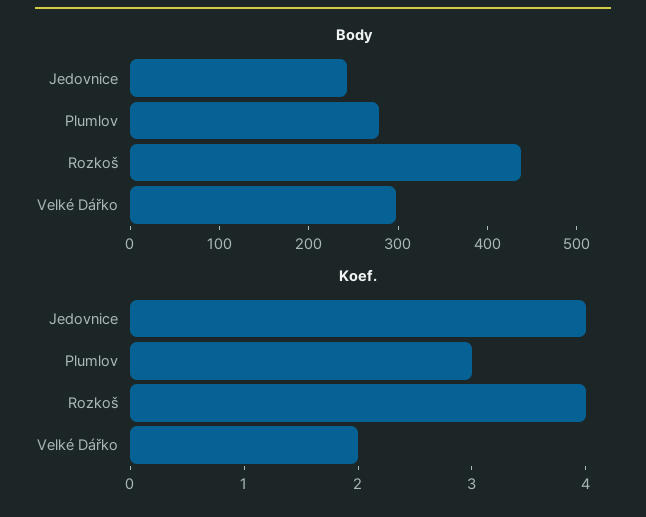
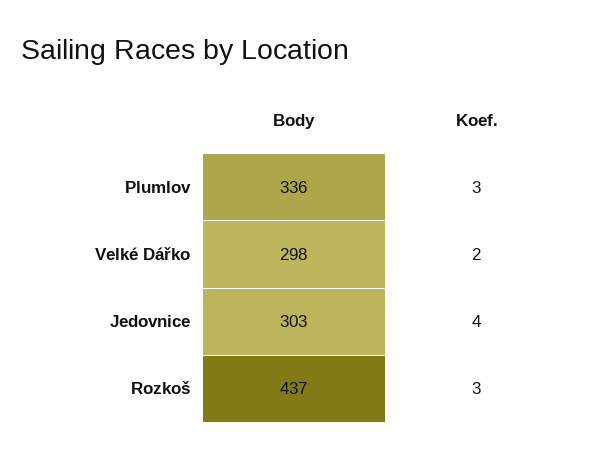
Body, Jedovnice: 240 -> 303
Body, Plumlov: 280 -> 336
Koef., Rozkoš: 4 -> 3

